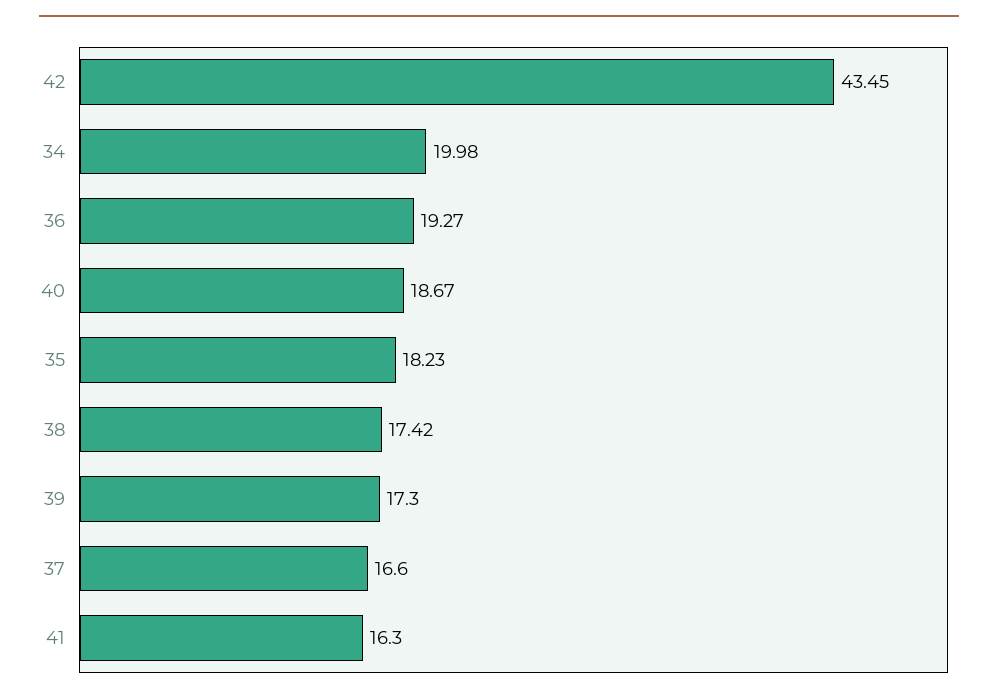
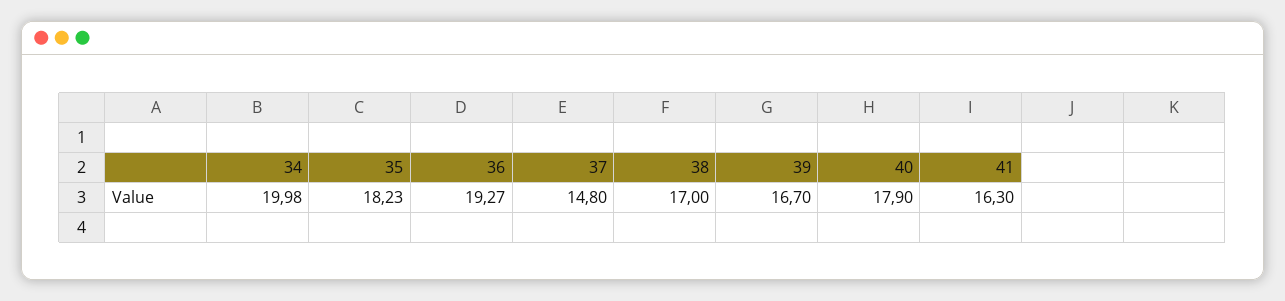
42: 43.45 -> none
40: 18.67 -> 17.9
38: 17.42 -> 17
39: 17.3 -> 16.7
37: 16.6 -> 14.8

